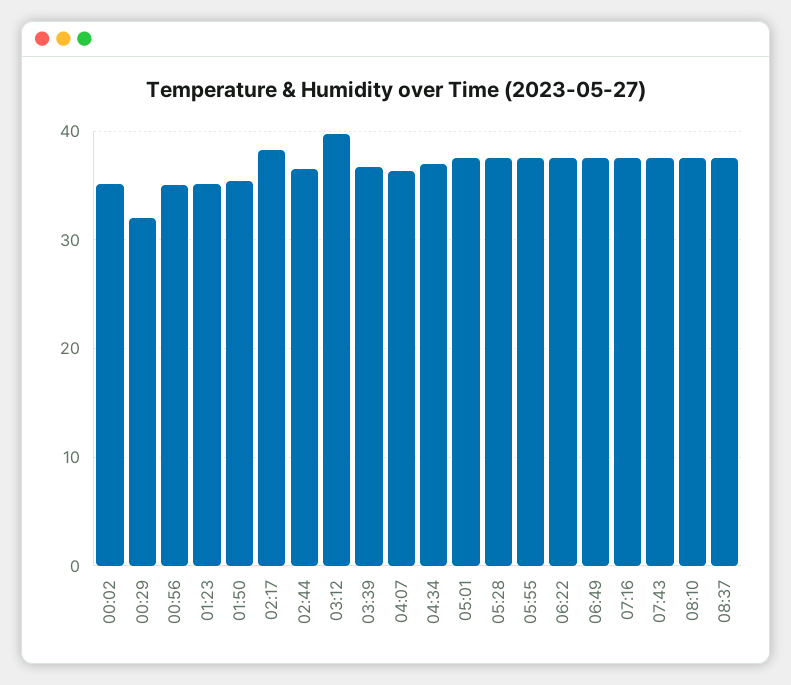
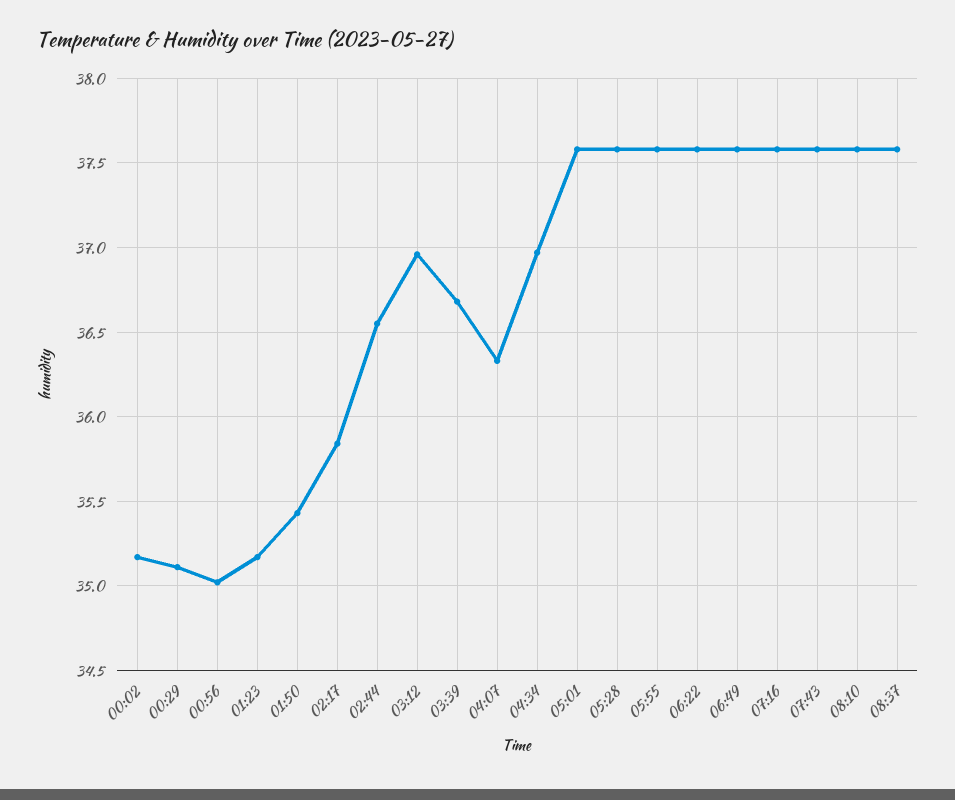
00:29: 32 -> 35.1
02:17: 38 -> 35.85
03:12: 40 -> 36.95

